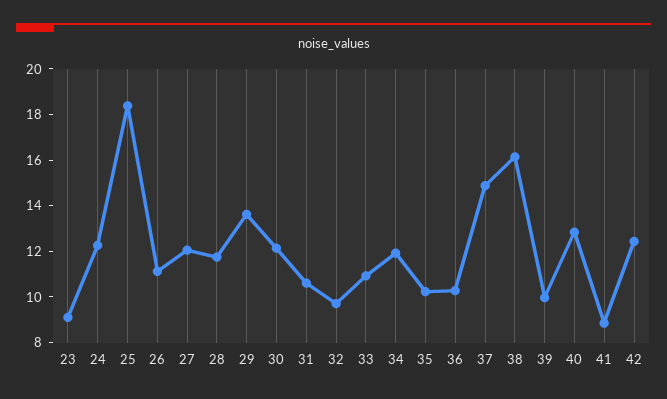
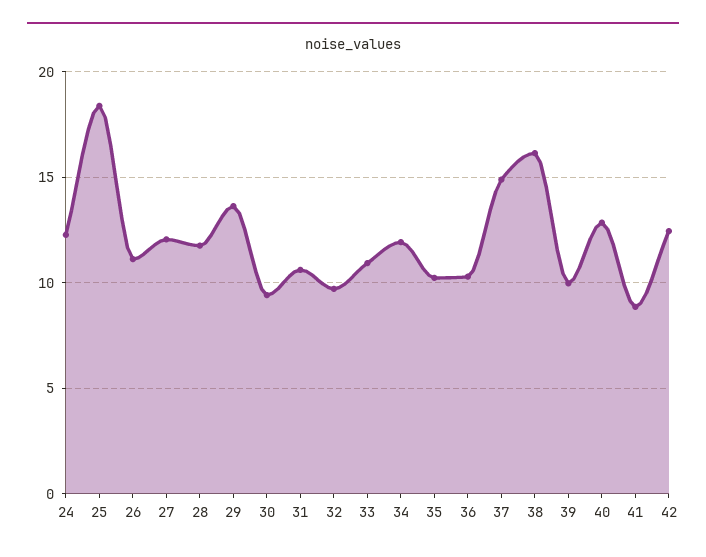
23: 9 -> none
30: 12 -> 9.5

